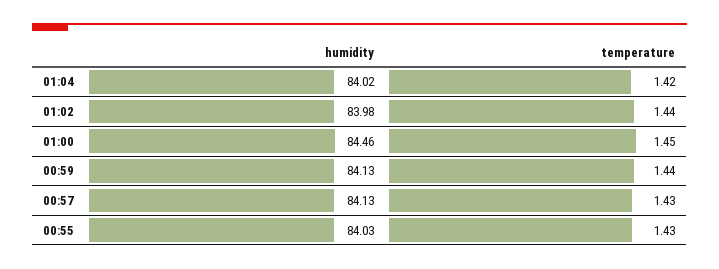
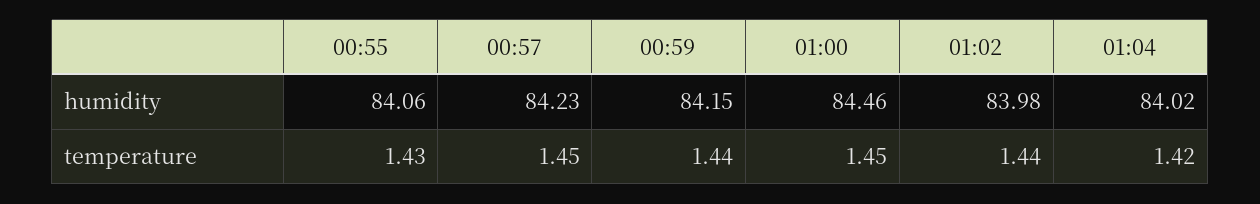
humidity, 00:59: 84.13 -> 84.15
humidity, 00:57: 84.13 -> 84.23
temperature, 00:57: 1.43 -> 1.45
humidity, 00:55: 84.03 -> 84.06

